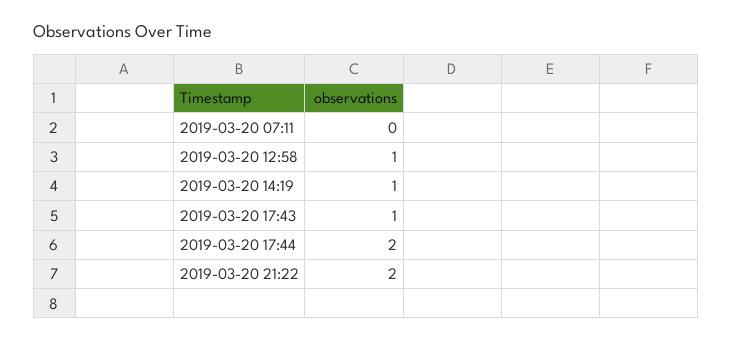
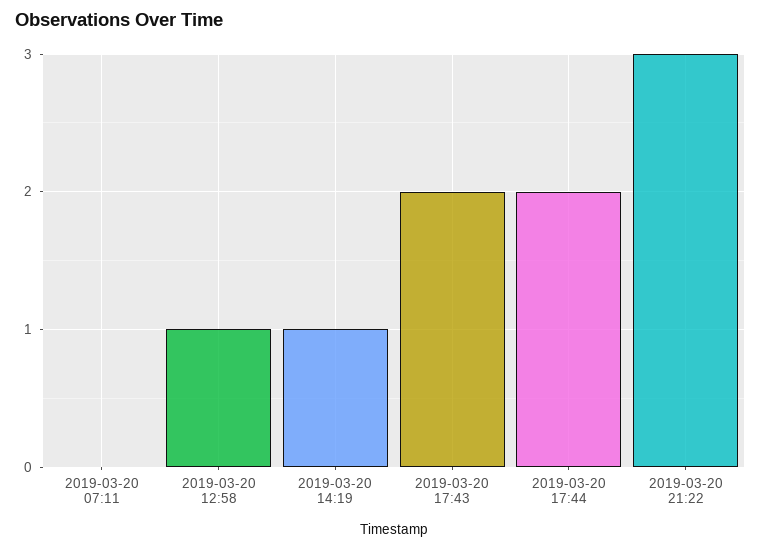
2019-03-20 17:43: 1 -> 2
2019-03-20 21:22: 2 -> 3

